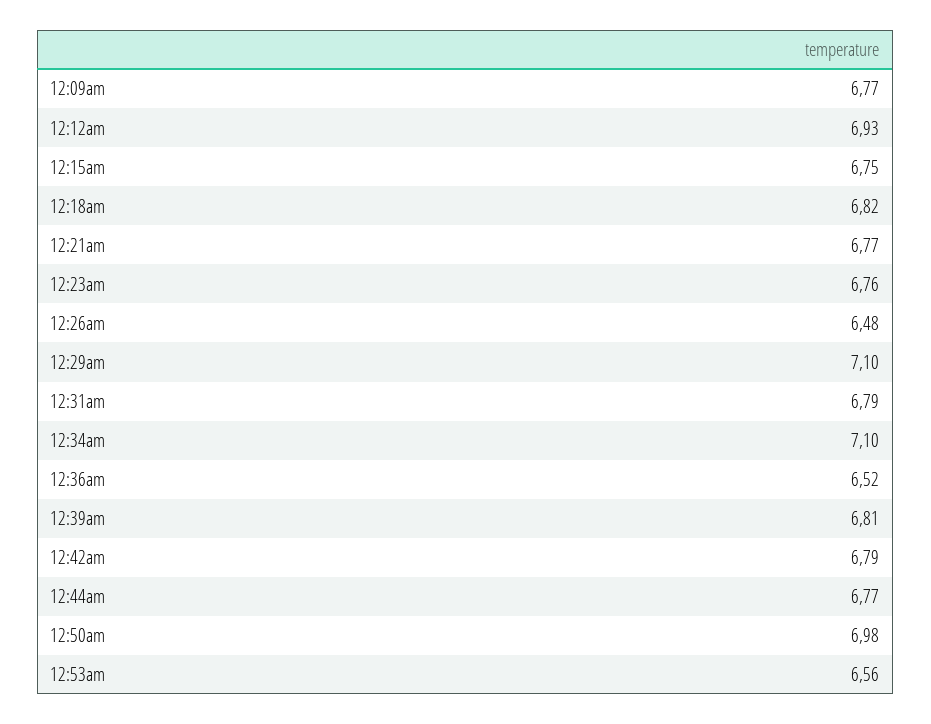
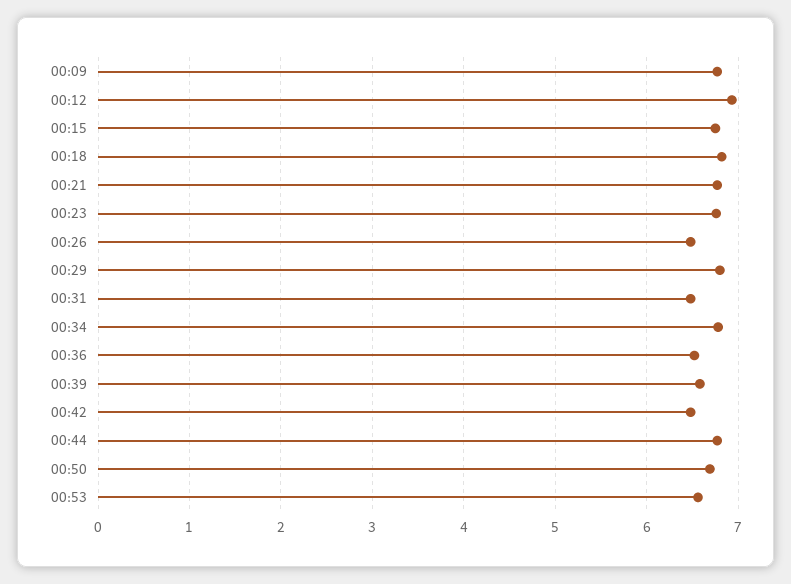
12:29am: 7.1 -> 6.8
12:31am: 6.79 -> 6.5
12:34am: 7.1 -> 6.8
12:39am: 6.81 -> 6.6
12:42am: 6.79 -> 6.5
12:50am: 6.98 -> 6.7

